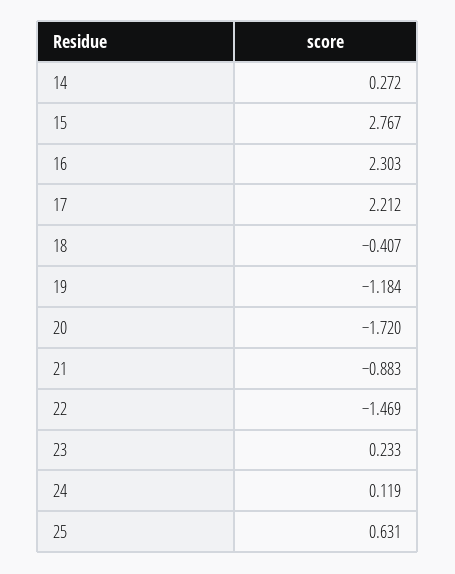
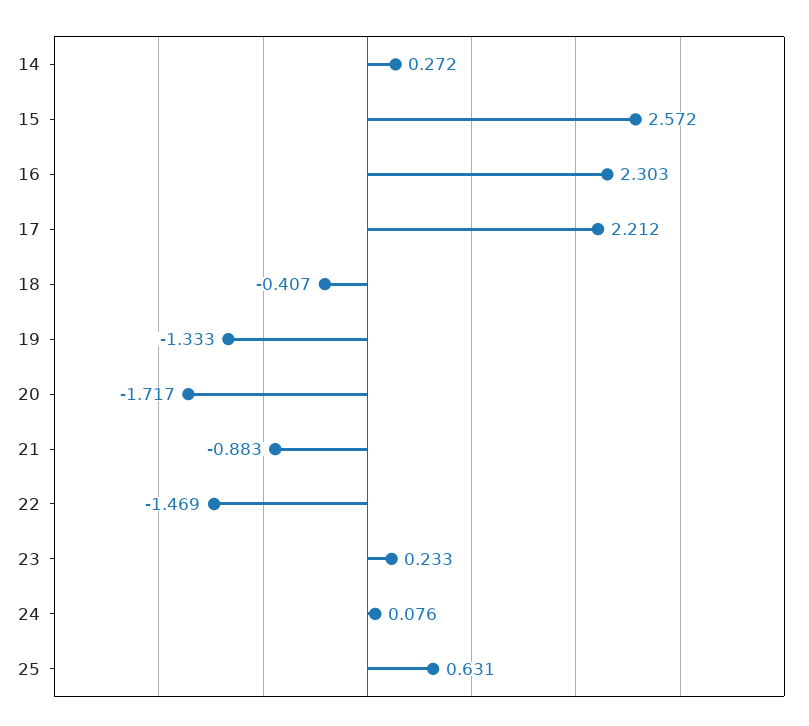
15: 2.767 -> 2.572
19: -1.184 -> -1.333
20: -1.72 -> -1.717
24: 0.119 -> 0.076

